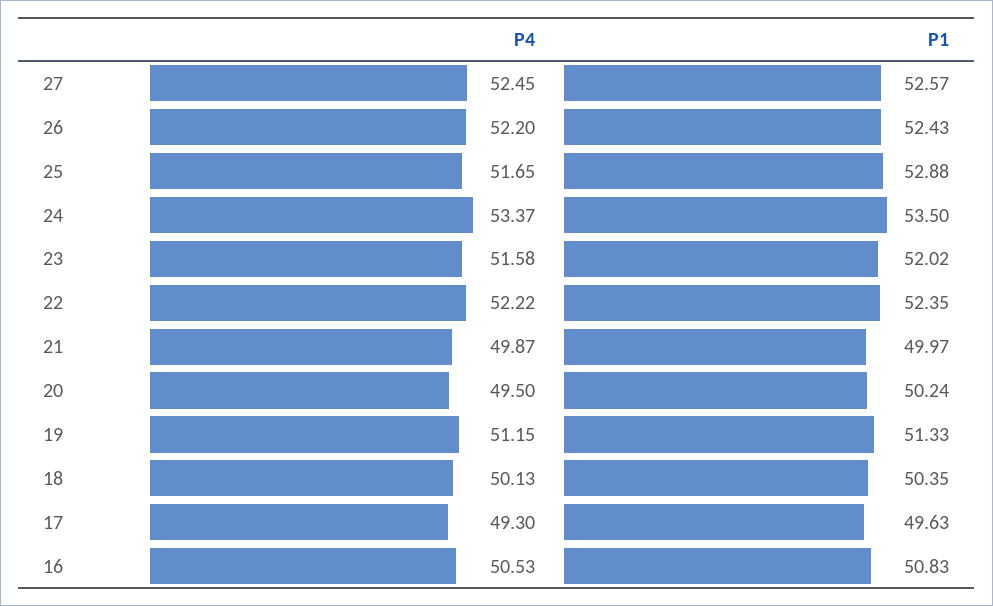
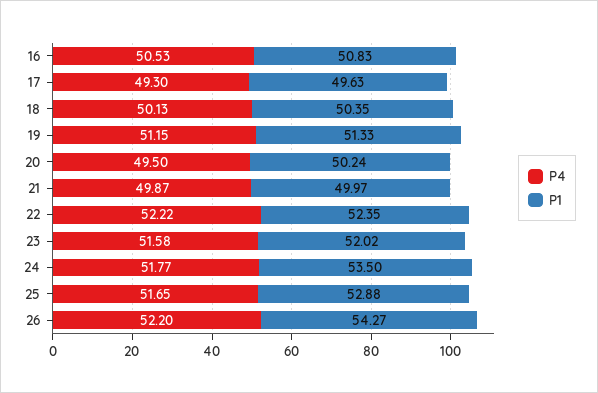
P4, 27: 52.45 -> none
P1, 27: 52.57 -> none
P1, 26: 52.43 -> 54.27
P4, 24: 53.37 -> 51.77

